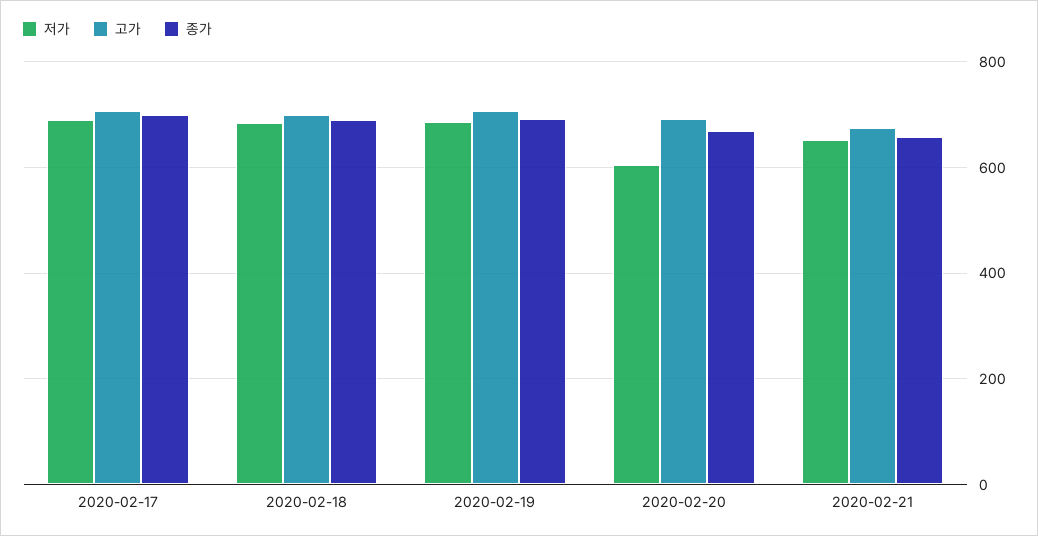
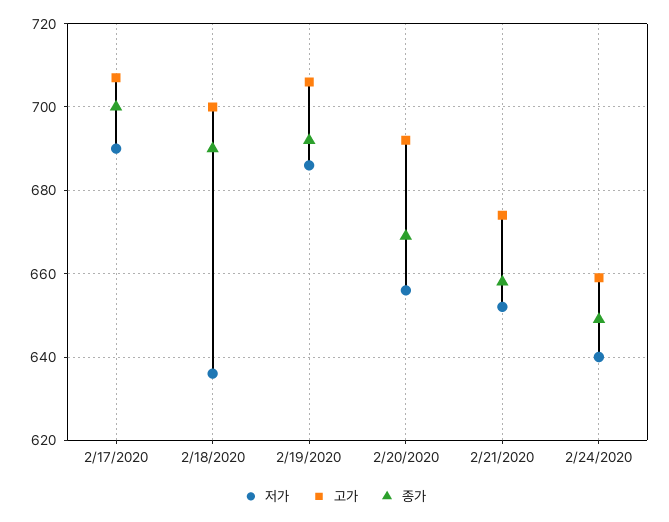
저가, 2020-02-18: 680 -> 635
저가, 2020-02-20: 600 -> 655
저가, 2/24/2020: none -> 640
고가, 2/24/2020: none -> 660
종가, 2/24/2020: none -> 650

